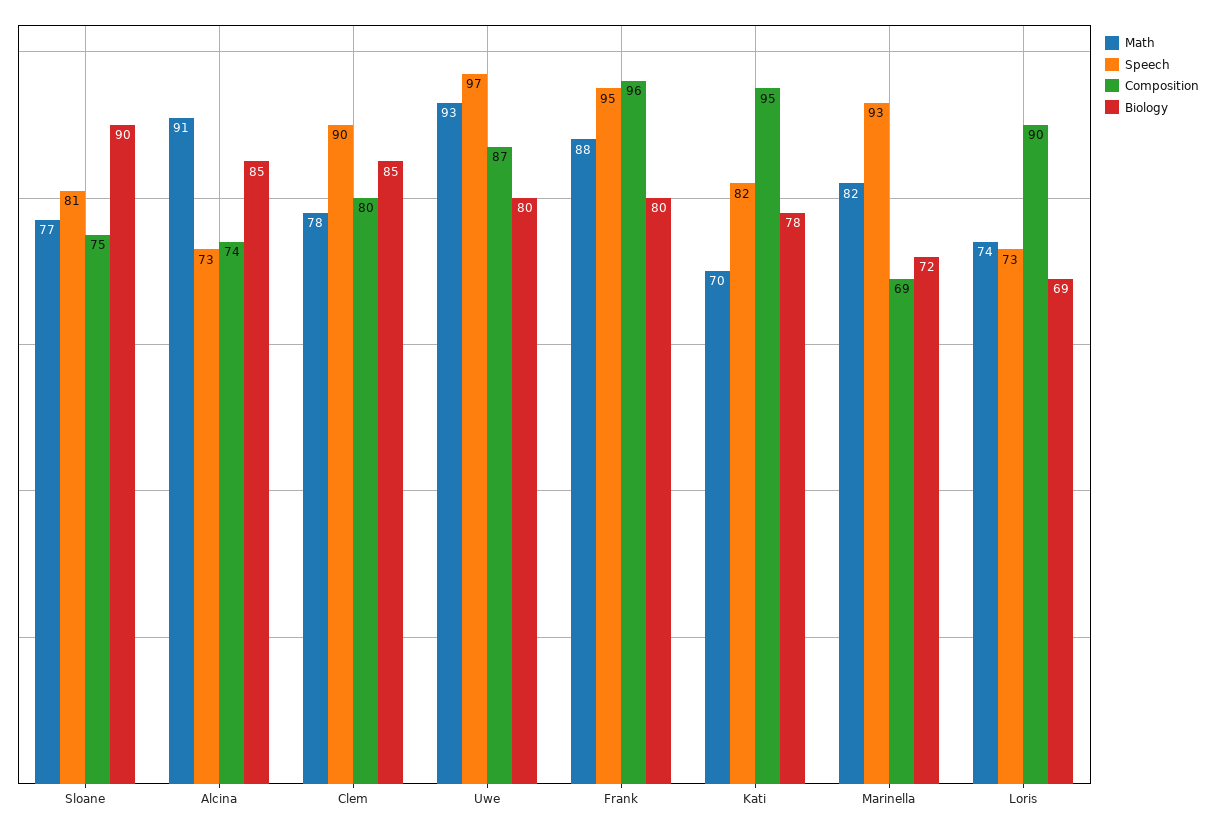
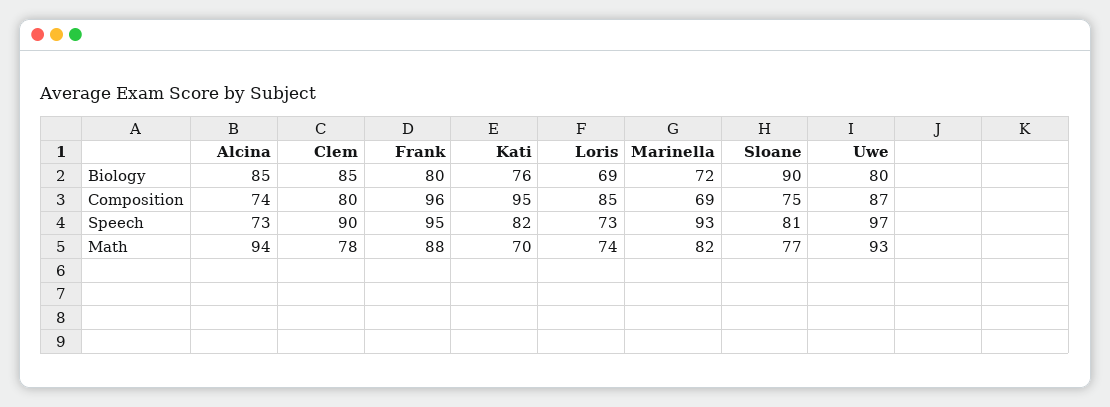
Math, Alcina: 91 -> 94
Biology, Kati: 78 -> 76
Composition, Loris: 90 -> 85

